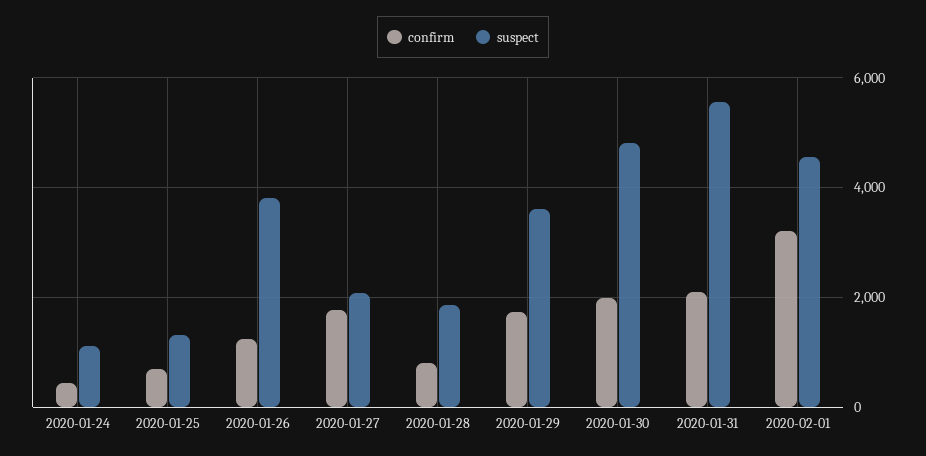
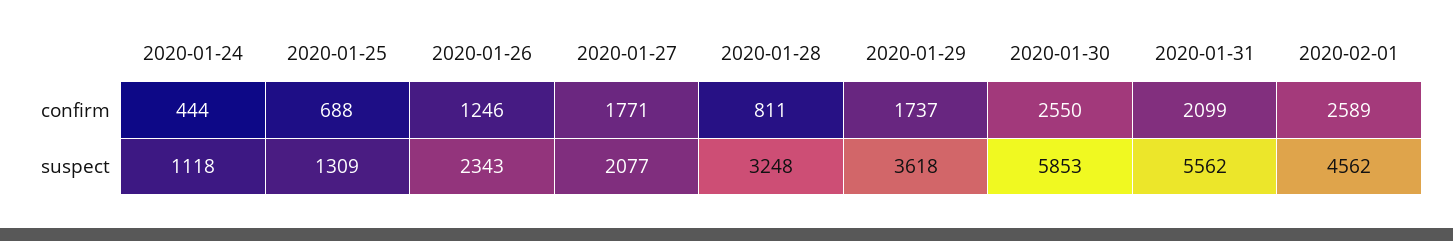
suspect, 2020-01-26: 3800 -> 2343
suspect, 2020-01-28: 1800 -> 3248
confirm, 2020-01-30: 2000 -> 2550
suspect, 2020-01-30: 4800 -> 5853
confirm, 2020-02-01: 3200 -> 2589

